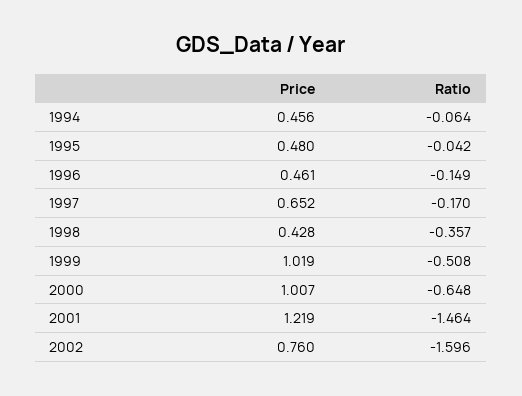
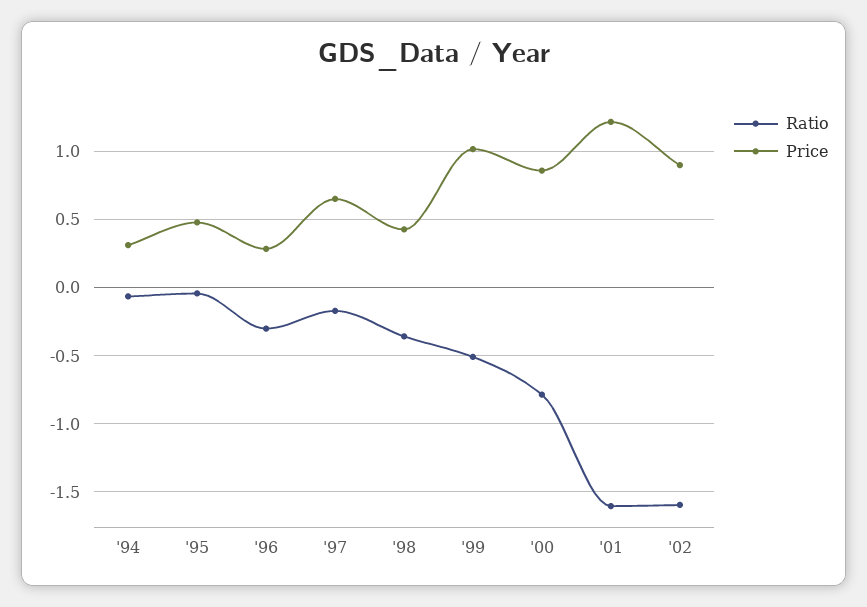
Price, 1994: 0.456 -> 0.3
Price, 1996: 0.461 -> 0.3
Ratio, 1996: -0.149 -> -0.3
Price, 2000: 1.007 -> 0.85
Ratio, 2000: -0.648 -> -0.8
Ratio, 2001: -1.464 -> -1.6
Price, 2002: 0.76 -> 0.9

